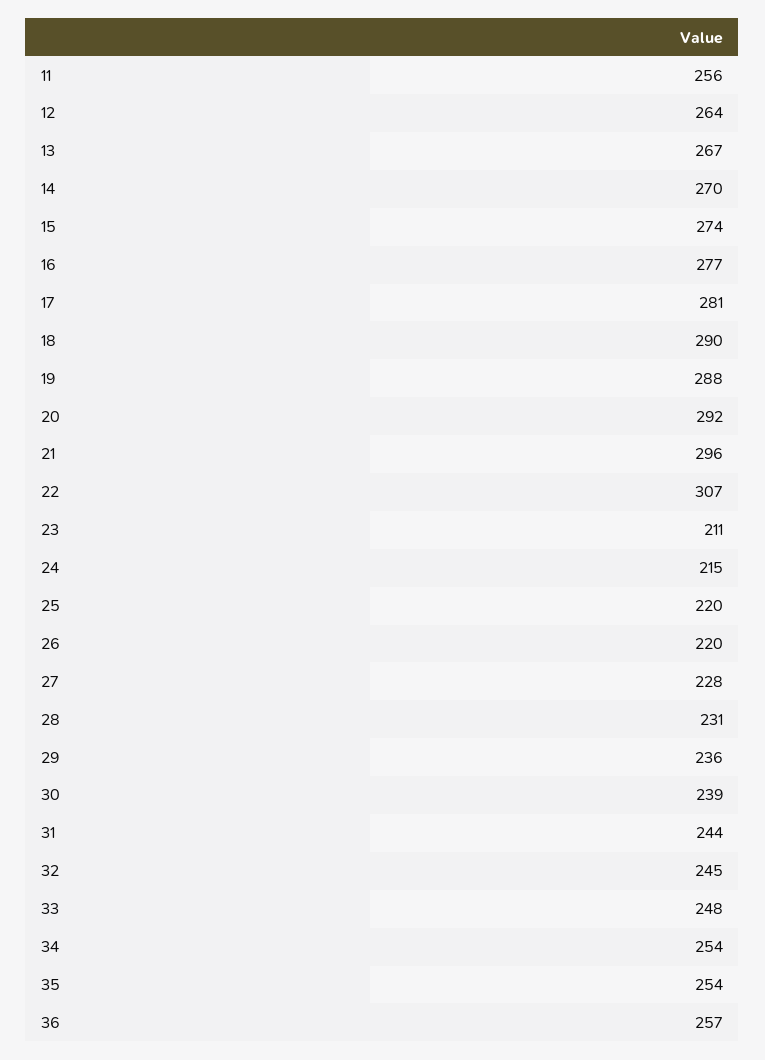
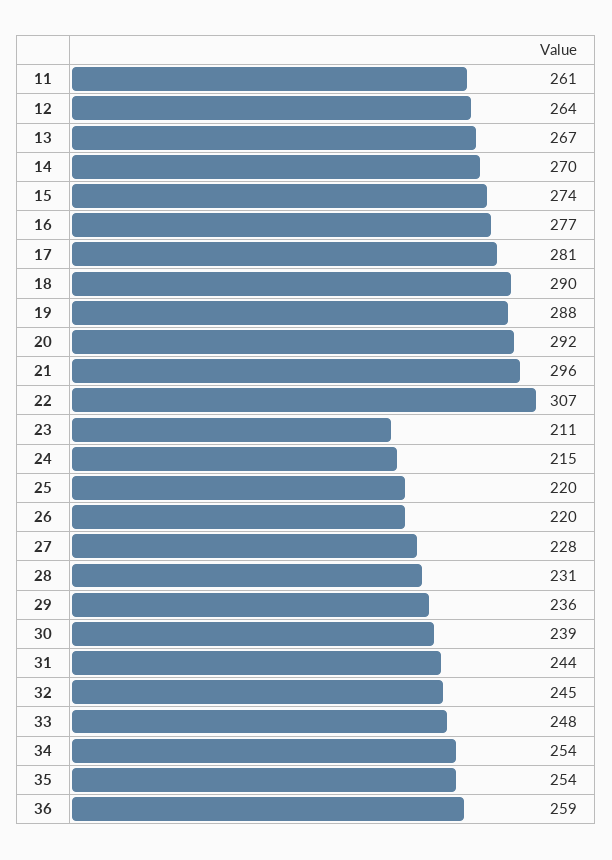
11: 256 -> 261
36: 257 -> 259

